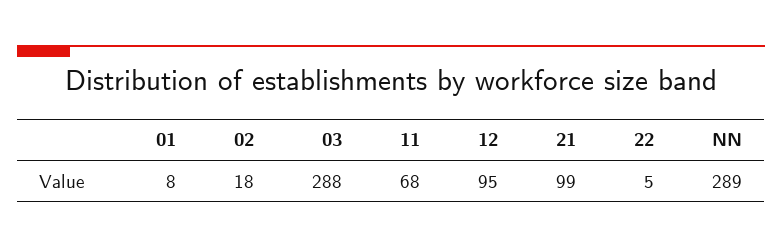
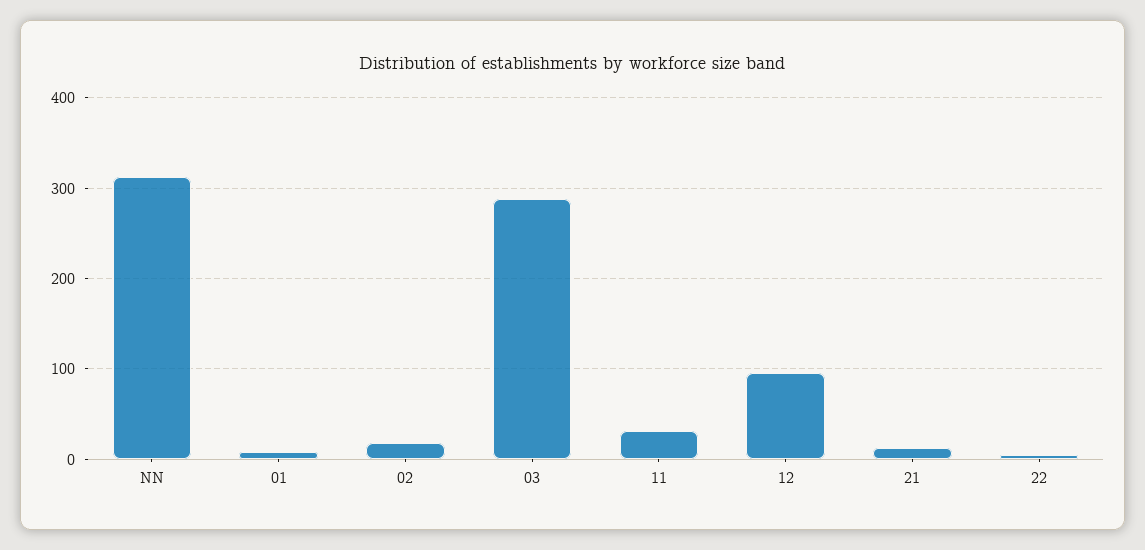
11: 68 -> 30
21: 99 -> 10
NN: 289 -> 310

